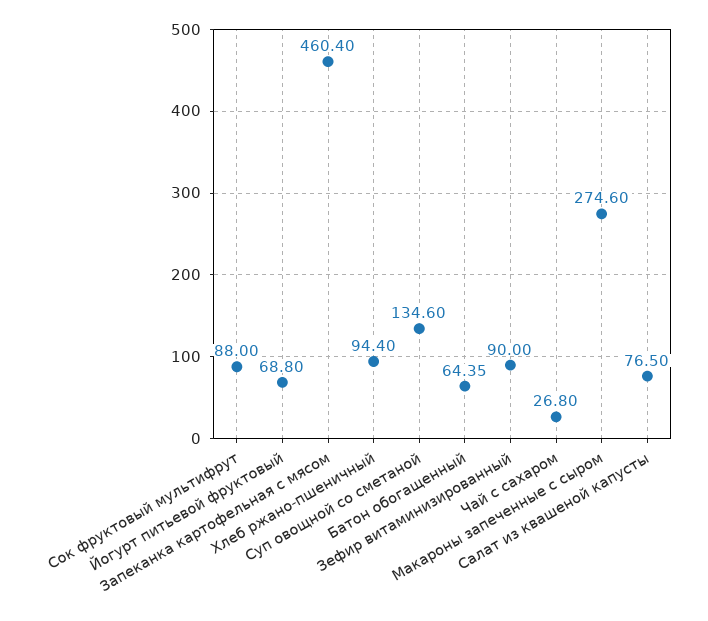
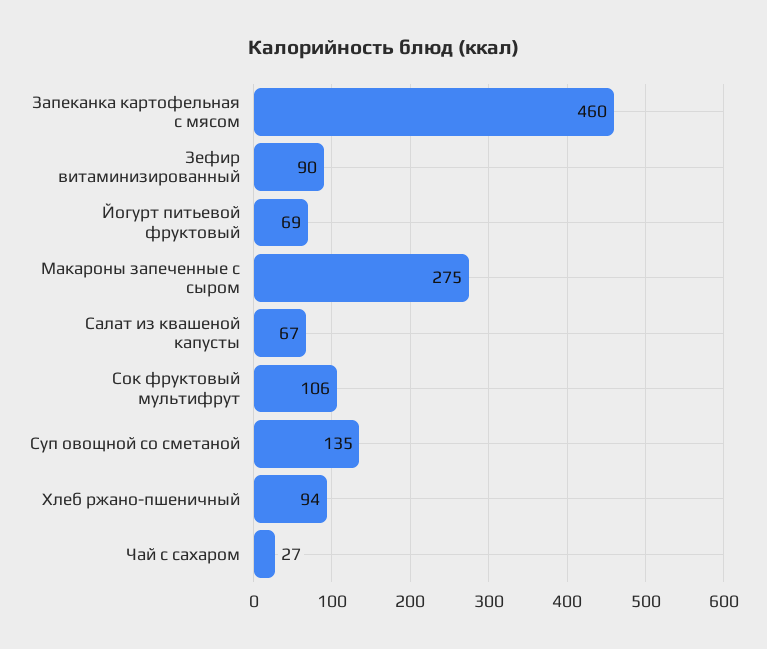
Сок фруктовый мультифрут: 88 -> 106
Батон обогащенный: 64.35 -> none
Салат из квашеной капусты: 76.5 -> 67

